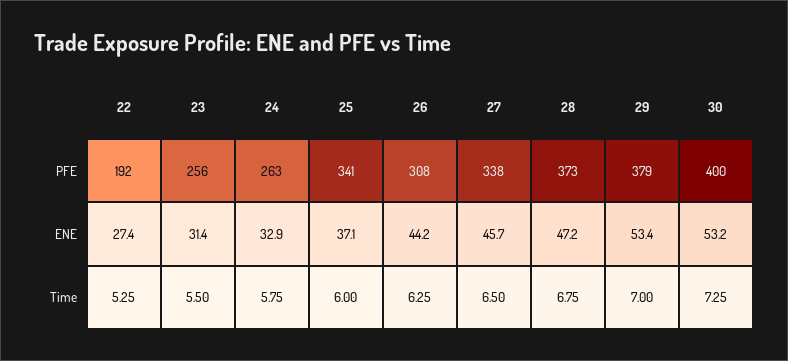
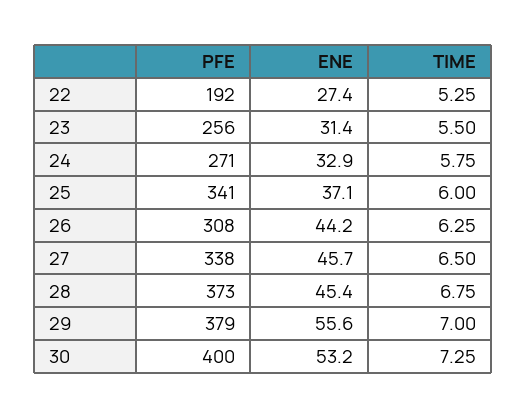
24, PFE: 263 -> 271
28, ENE: 47.2 -> 45.4
29, ENE: 53.4 -> 55.6

